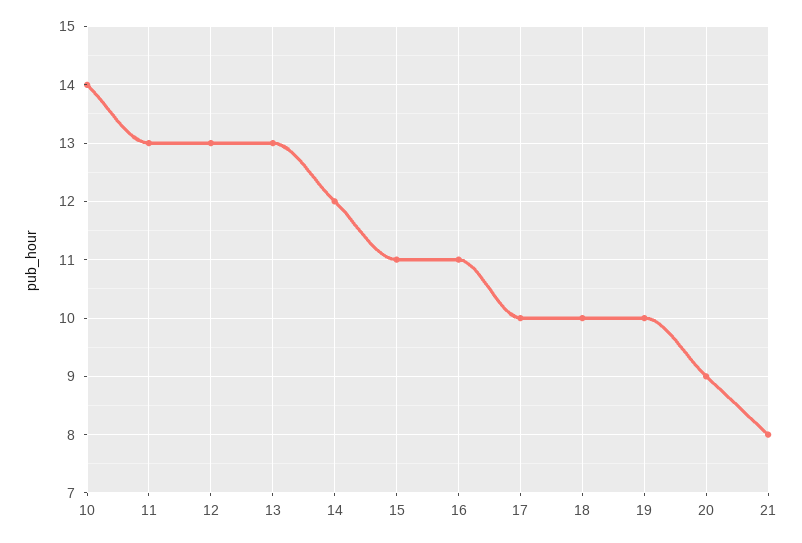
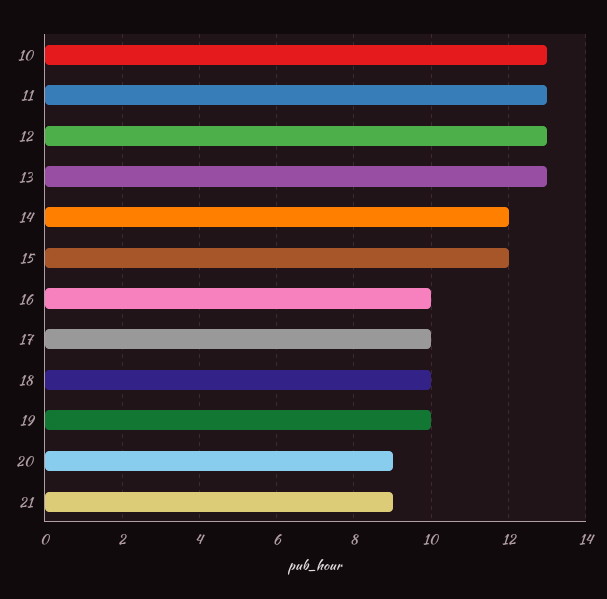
10: 14 -> 13
15: 11 -> 12
16: 11 -> 10
21: 8 -> 9

